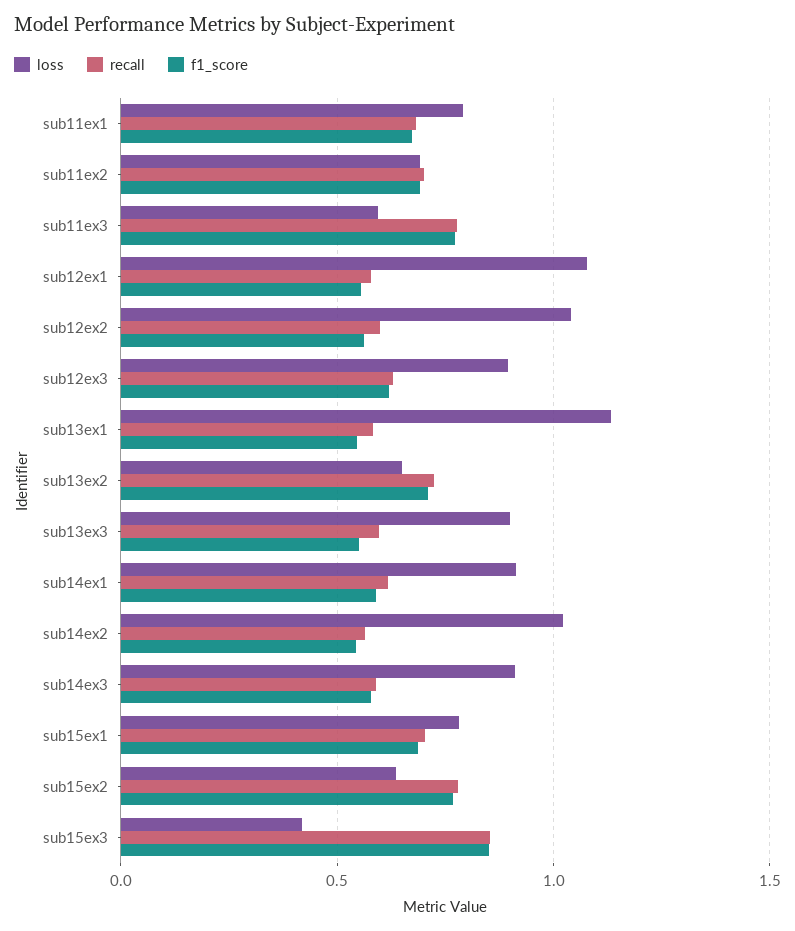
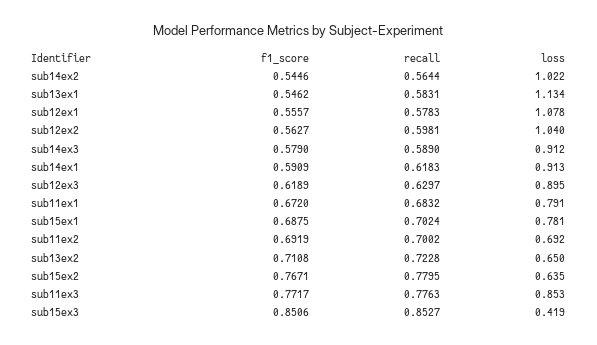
loss, sub11ex3: 0.6 -> 0.853
loss, sub13ex3: 0.9 -> none
recall, sub13ex3: 0.6 -> none
f1_score, sub13ex3: 0.55 -> none

